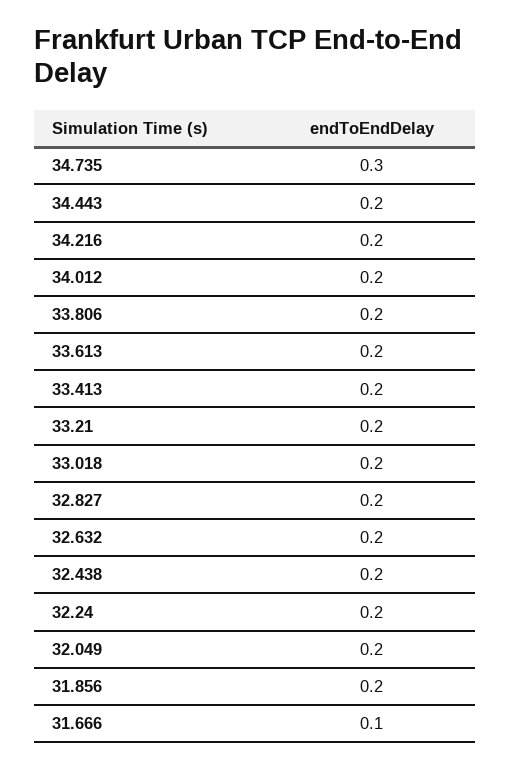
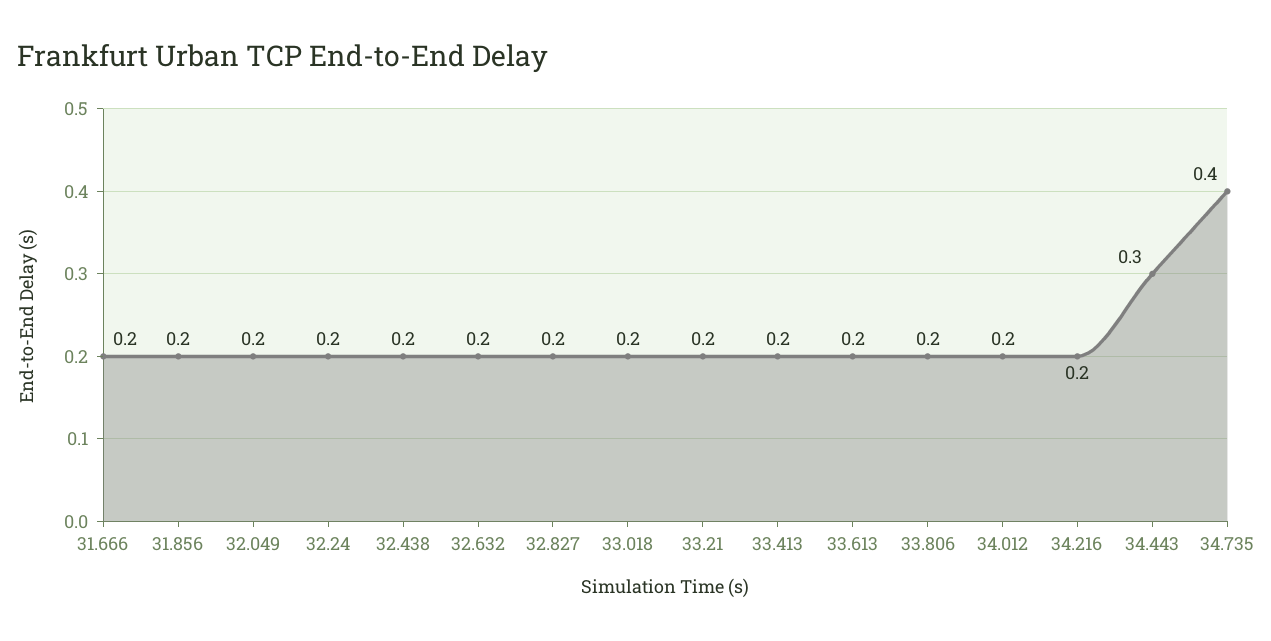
34.735: 0.3 -> 0.4
34.443: 0.2 -> 0.3
31.666: 0.1 -> 0.2

